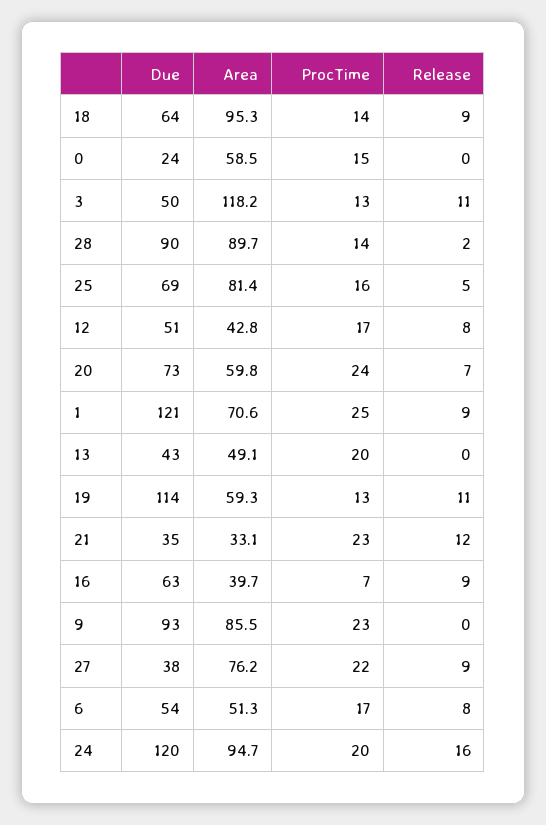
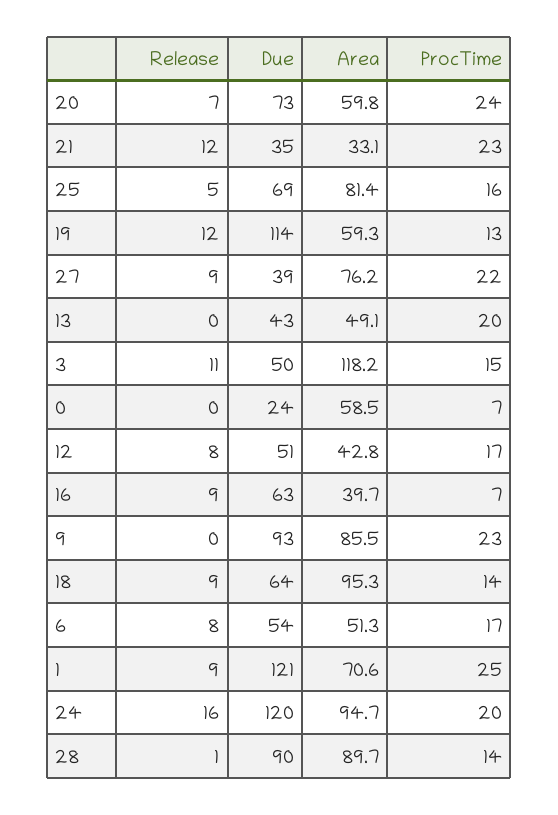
ProcTime, 0: 15 -> 7
ProcTime, 3: 13 -> 15
Release, 28: 2 -> 1
Release, 19: 11 -> 12
Due, 27: 38 -> 39

